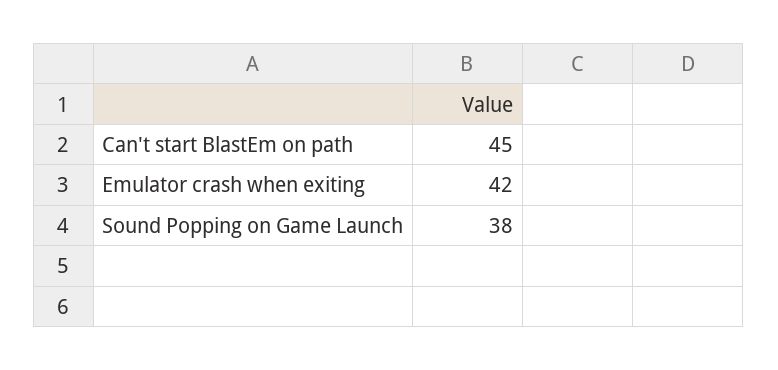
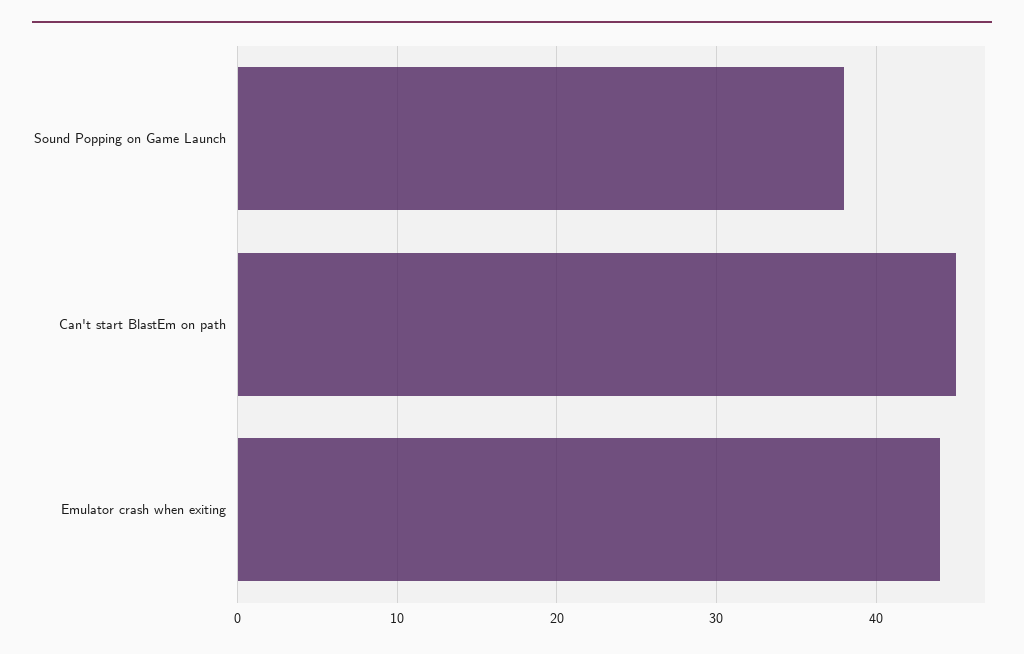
Emulator crash when exiting: 42 -> 44

